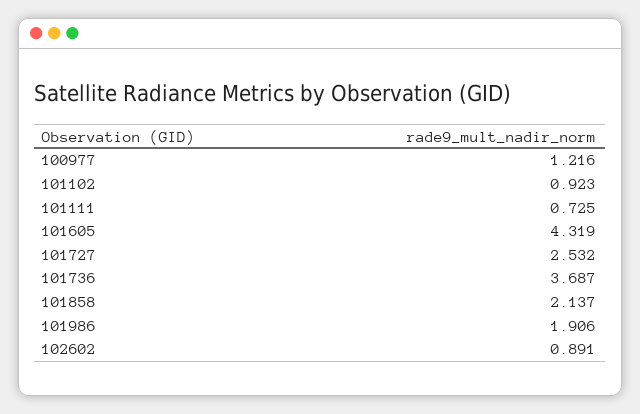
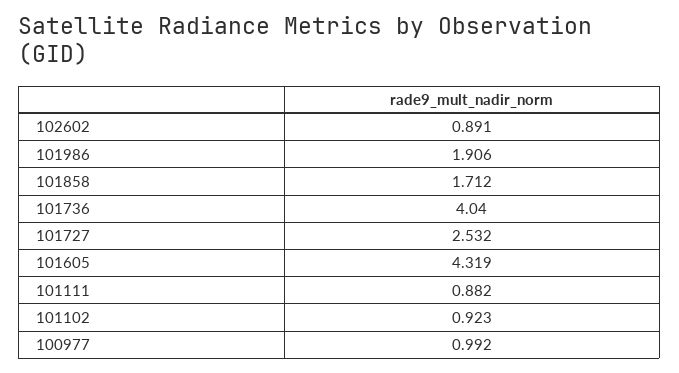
100977: 1.216 -> 0.992
101111: 0.725 -> 0.882
101736: 3.687 -> 4.04
101858: 2.137 -> 1.712

